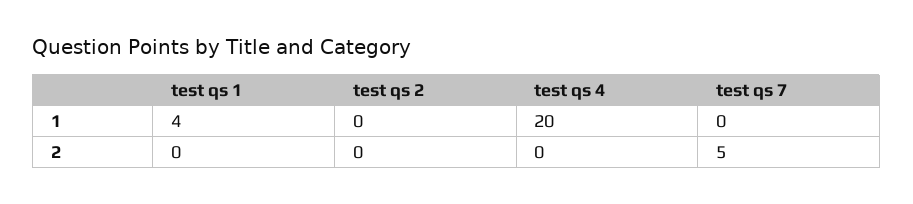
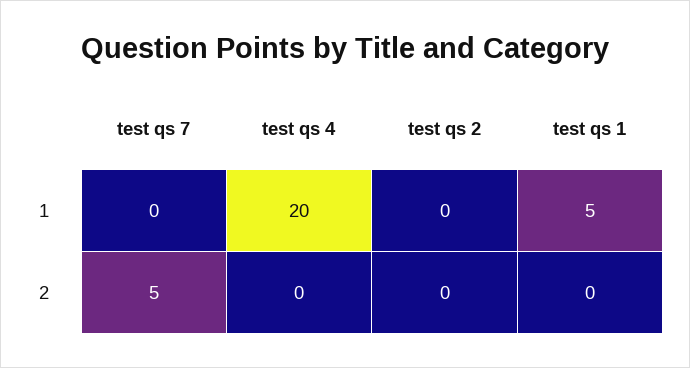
test qs 1, 1: 4 -> 5

